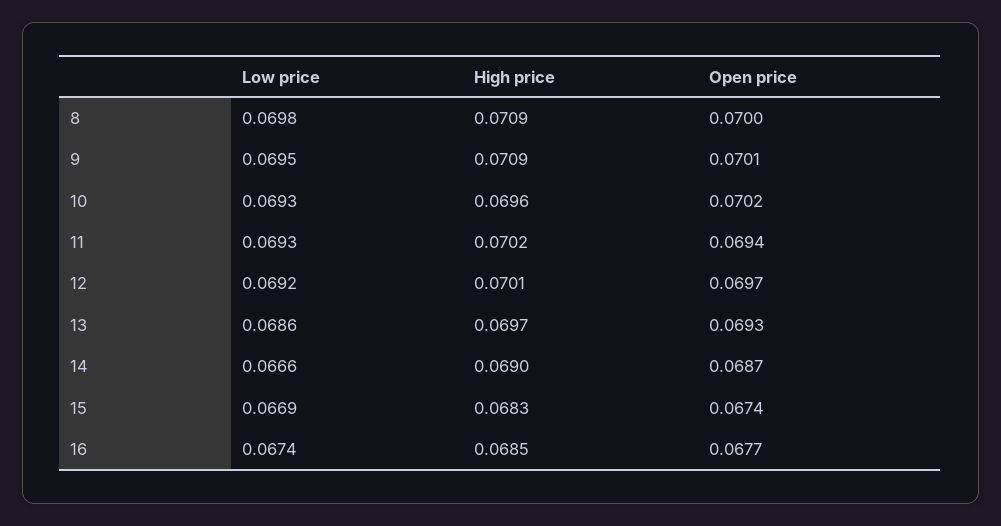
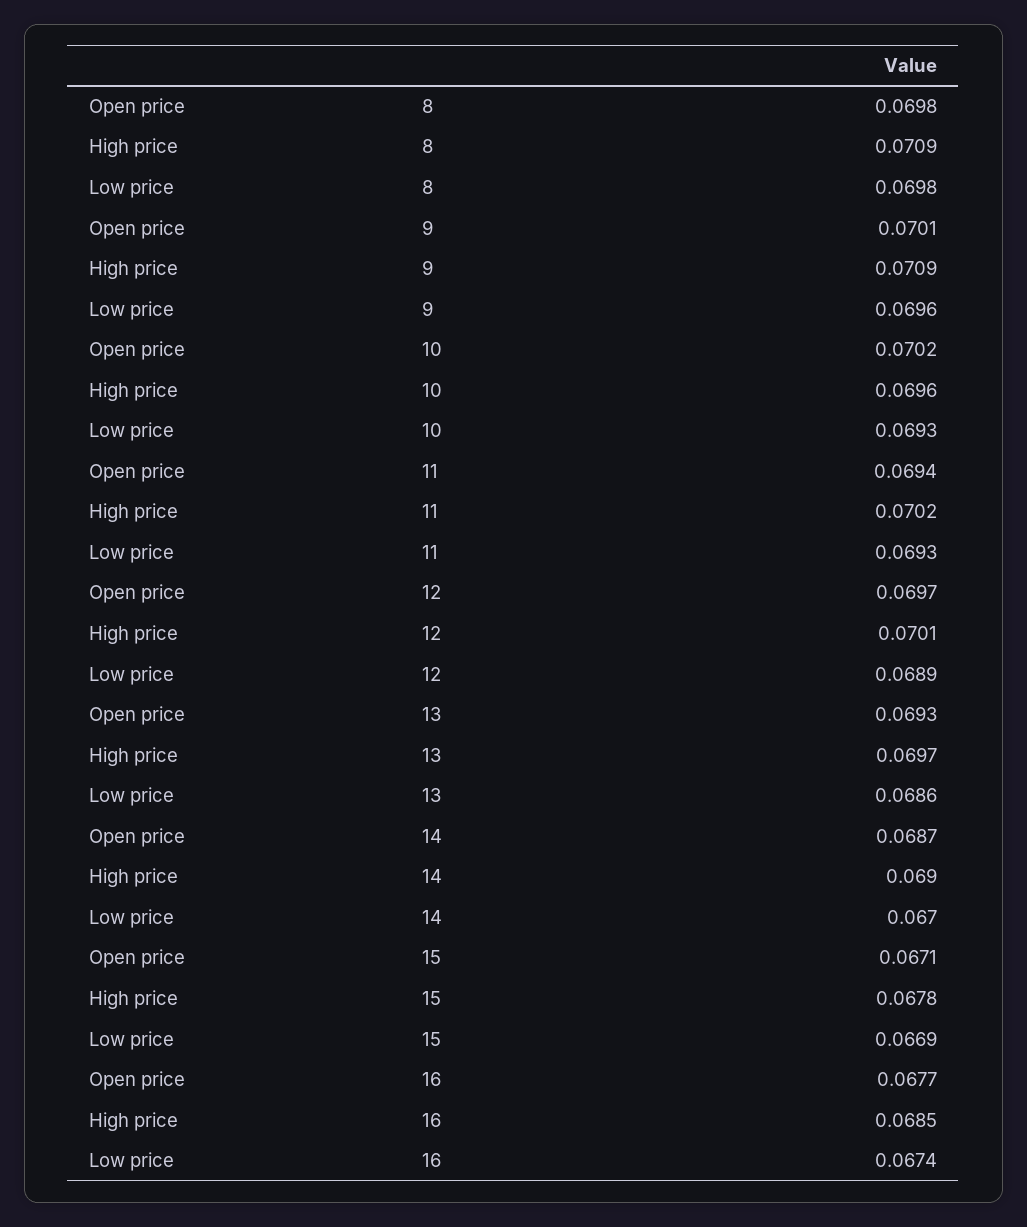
Open price, 8: 0.07 -> 0.0698
Low price, 9: 0.0695 -> 0.0696
Low price, 12: 0.0692 -> 0.0689
Low price, 14: 0.0666 -> 0.067
High price, 15: 0.0683 -> 0.0678
Open price, 15: 0.0674 -> 0.0671

